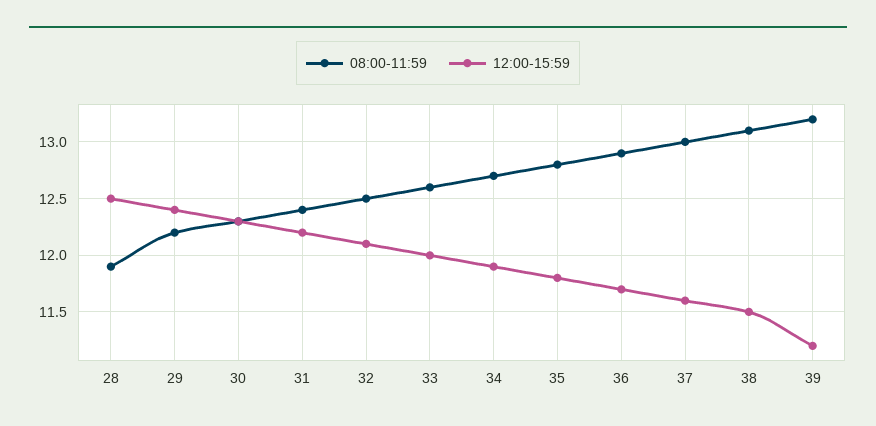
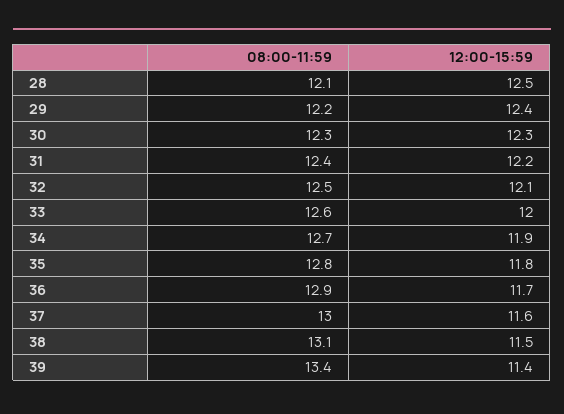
08:00-11:59, 28: 11.9 -> 12.1
08:00-11:59, 39: 13.2 -> 13.4
12:00-15:59, 39: 11.2 -> 11.4

